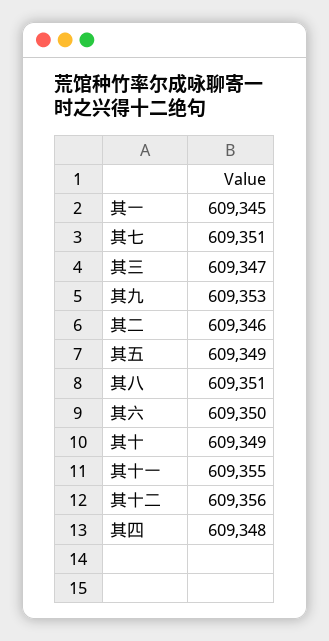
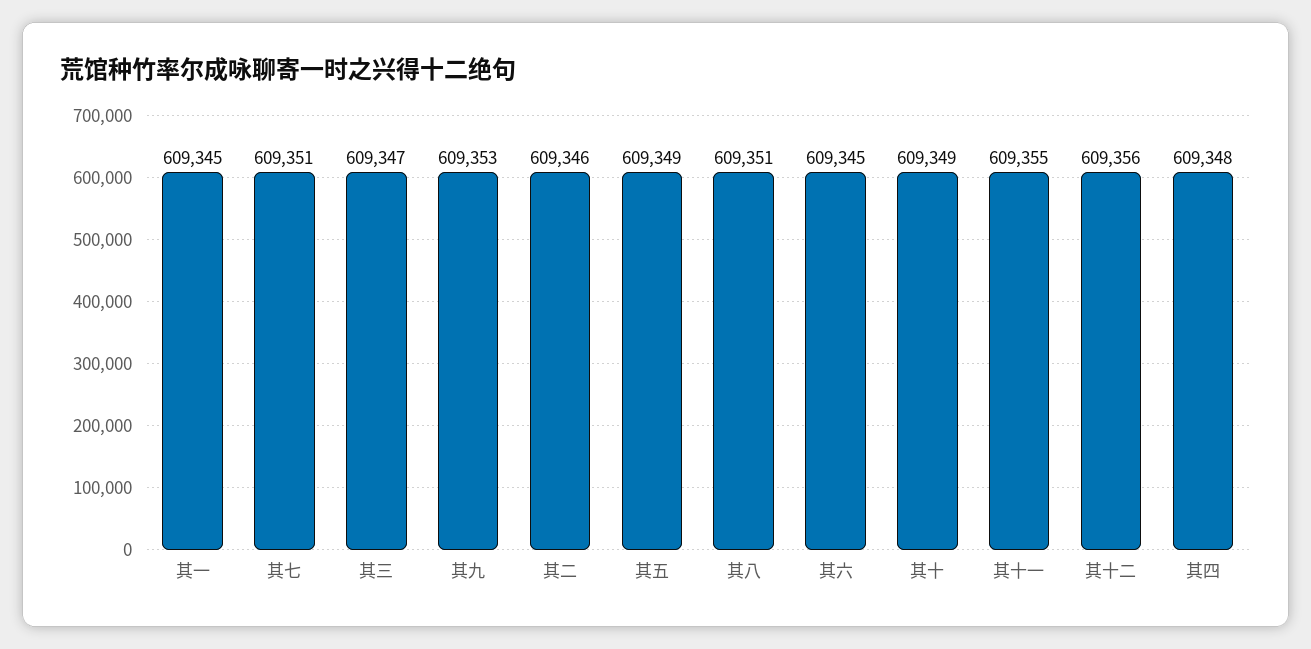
其六: 609350 -> 609345

